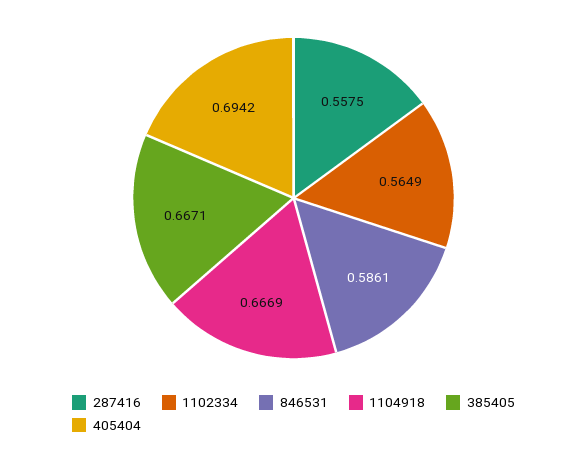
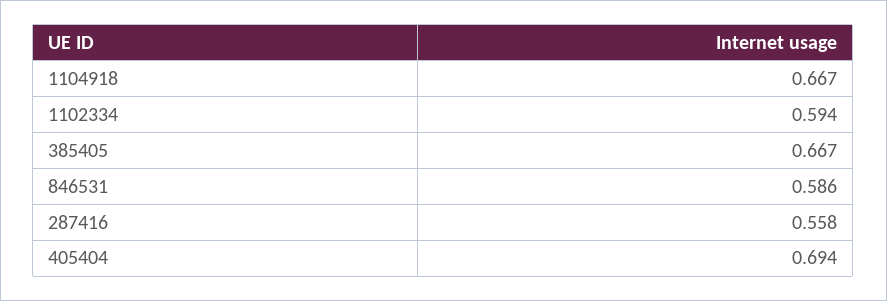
1102334: 0.5649 -> 0.594

